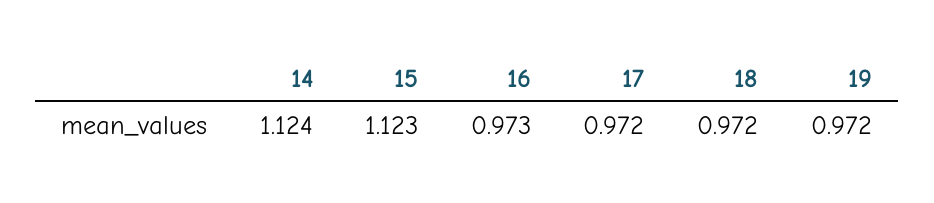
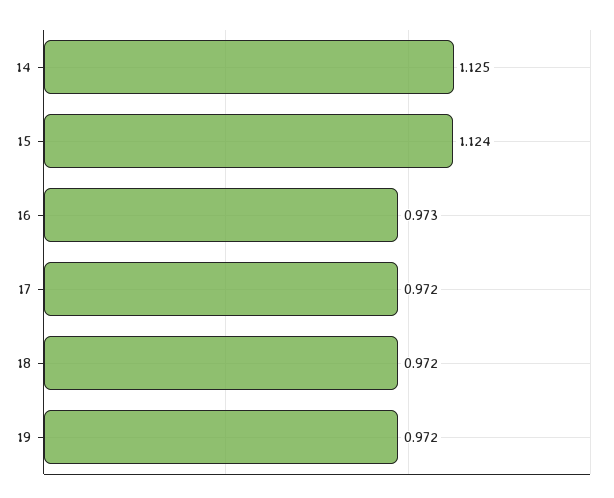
14: 1.124 -> 1.125
15: 1.123 -> 1.124

